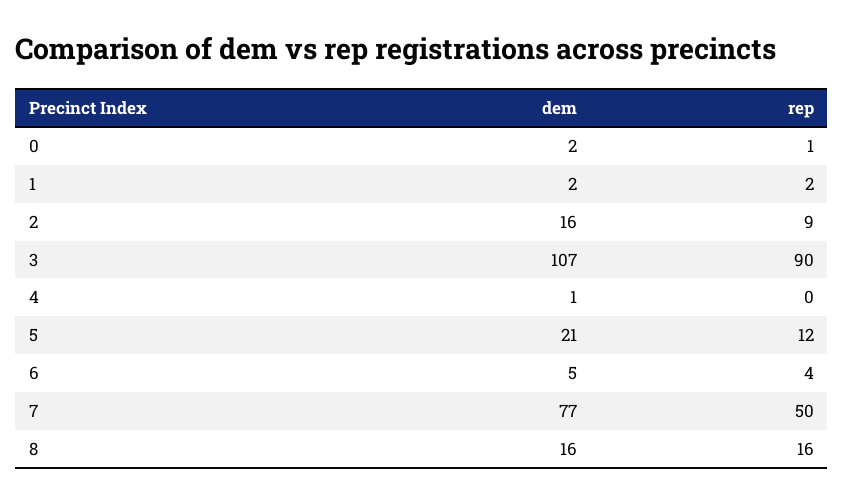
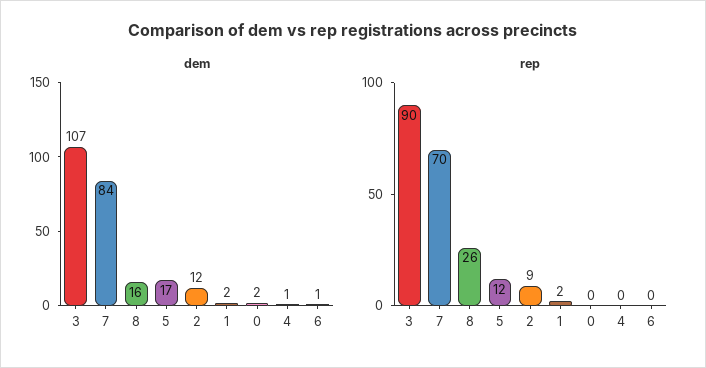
rep, 0: 1 -> 0
dem, 2: 16 -> 12
dem, 5: 21 -> 17
dem, 6: 5 -> 1
rep, 6: 4 -> 0
dem, 7: 77 -> 84
rep, 7: 50 -> 70
rep, 8: 16 -> 26

